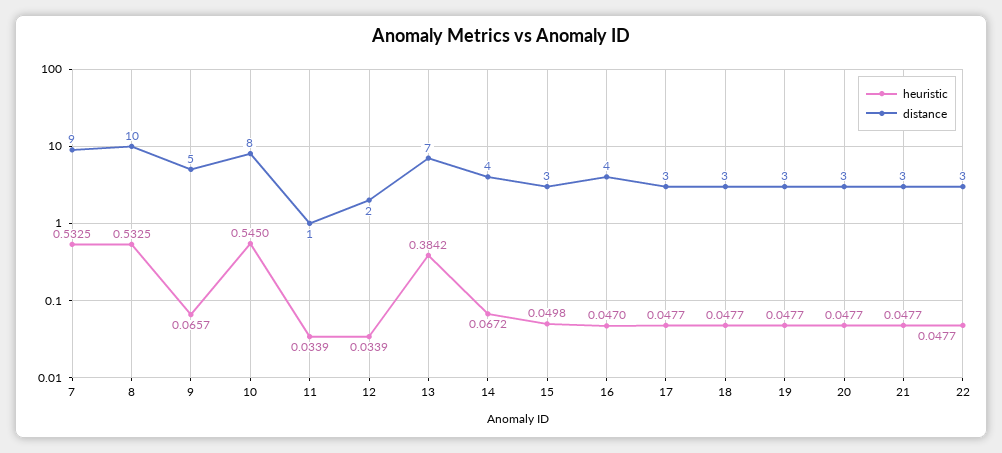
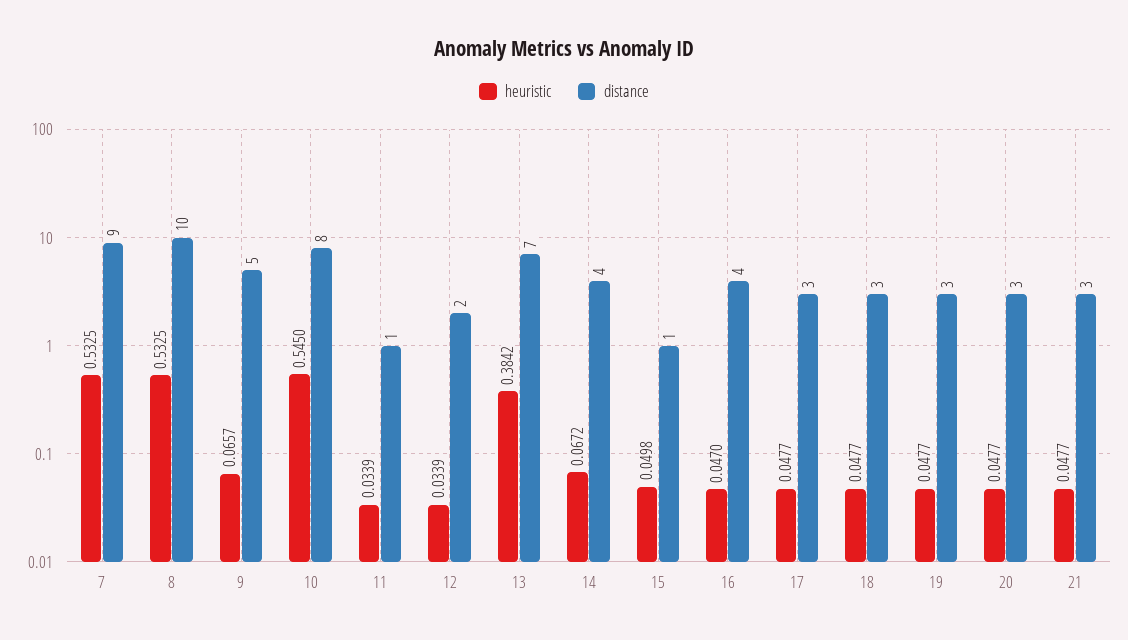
distance, 15: 3 -> 1
heuristic, 22: 0.0477 -> none
distance, 22: 3 -> none

